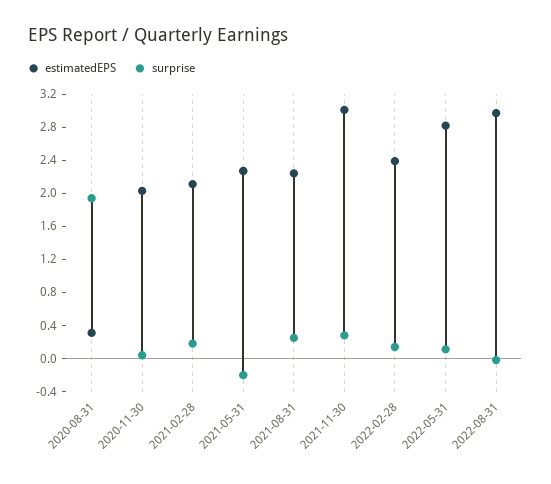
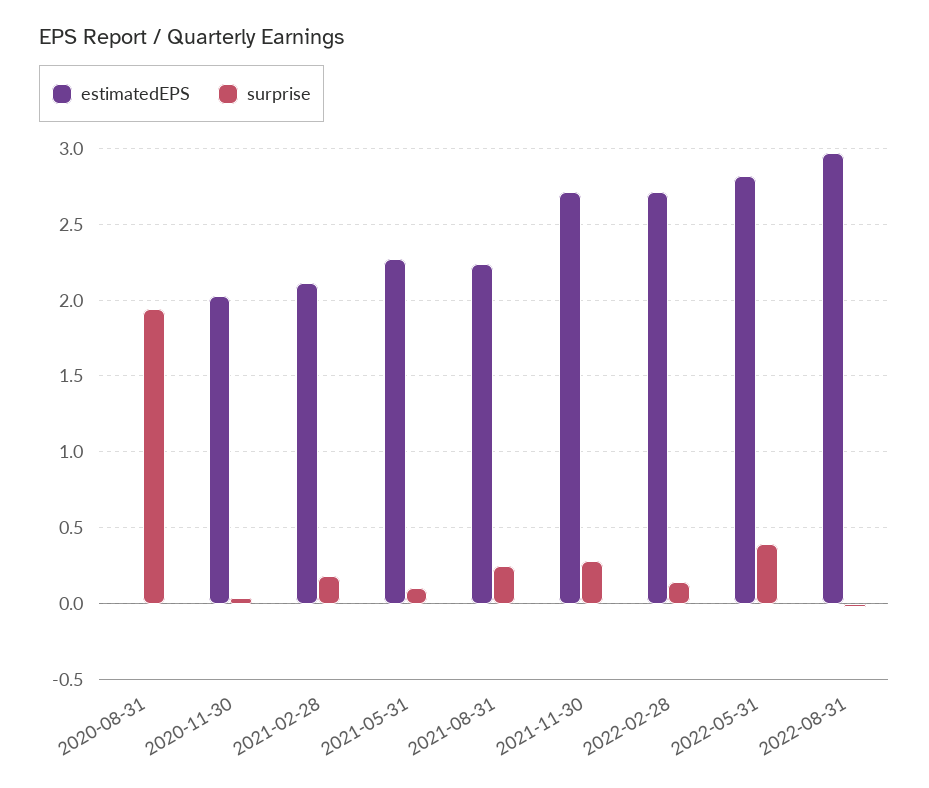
estimatedEPS, 2020-08-31: 0.3 -> 0
surprise, 2021-05-31: -0.2 -> 0.1
estimatedEPS, 2021-11-30: 3 -> 2.7
estimatedEPS, 2022-02-28: 2.4 -> 2.7
surprise, 2022-05-31: 0.1 -> 0.4

